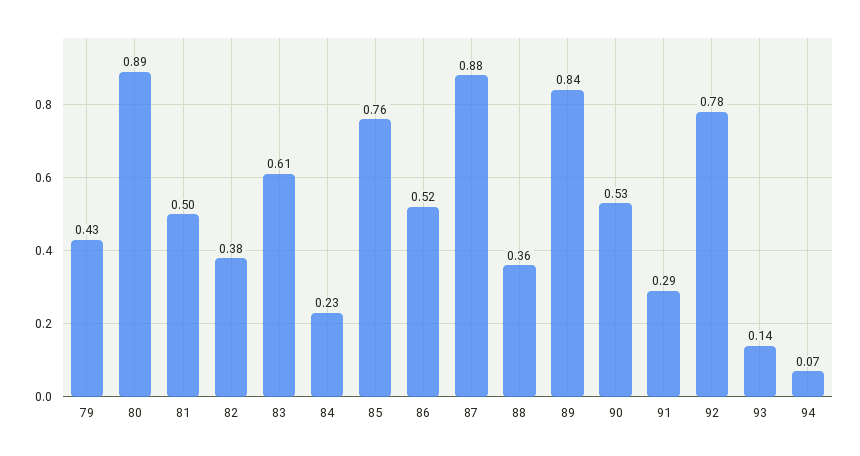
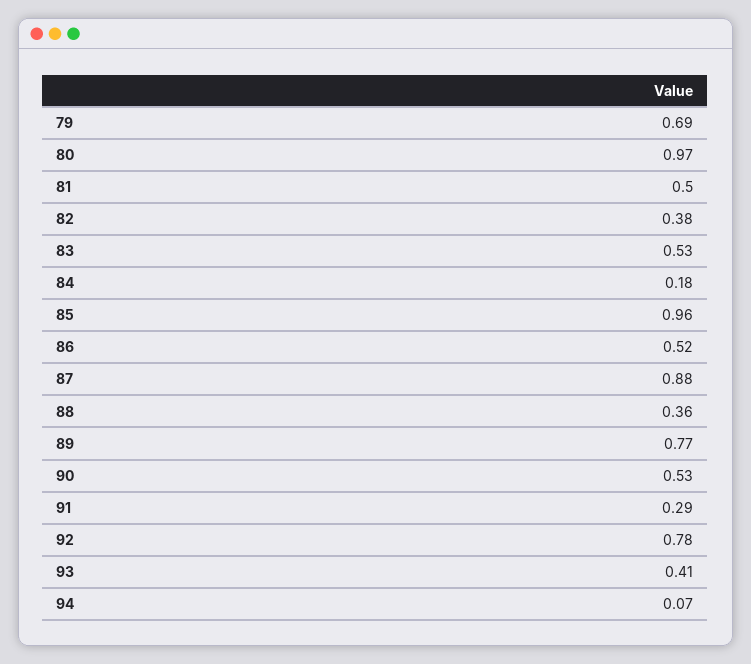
79: 0.43 -> 0.69
80: 0.89 -> 0.97
83: 0.61 -> 0.53
84: 0.23 -> 0.18
85: 0.76 -> 0.96
89: 0.84 -> 0.77
93: 0.14 -> 0.41

